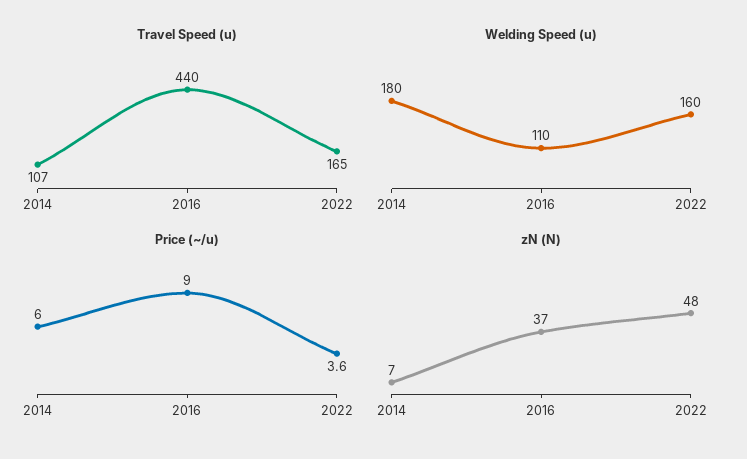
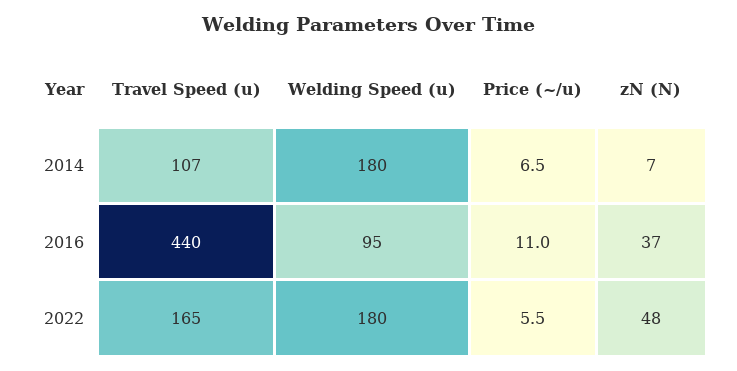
Welding Speed (u), 2016: 110 -> 95
Welding Speed (u), 2022: 160 -> 180
Price (~/u), 2014: 6 -> 6.5
Price (~/u), 2016: 9 -> 11
Price (~/u), 2022: 3.6 -> 5.5

